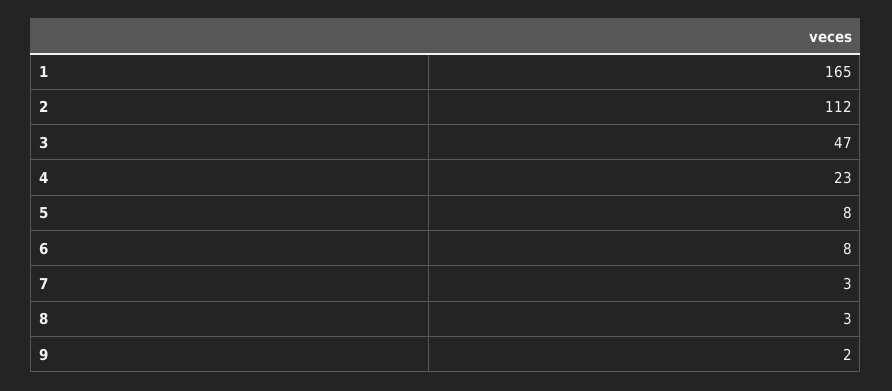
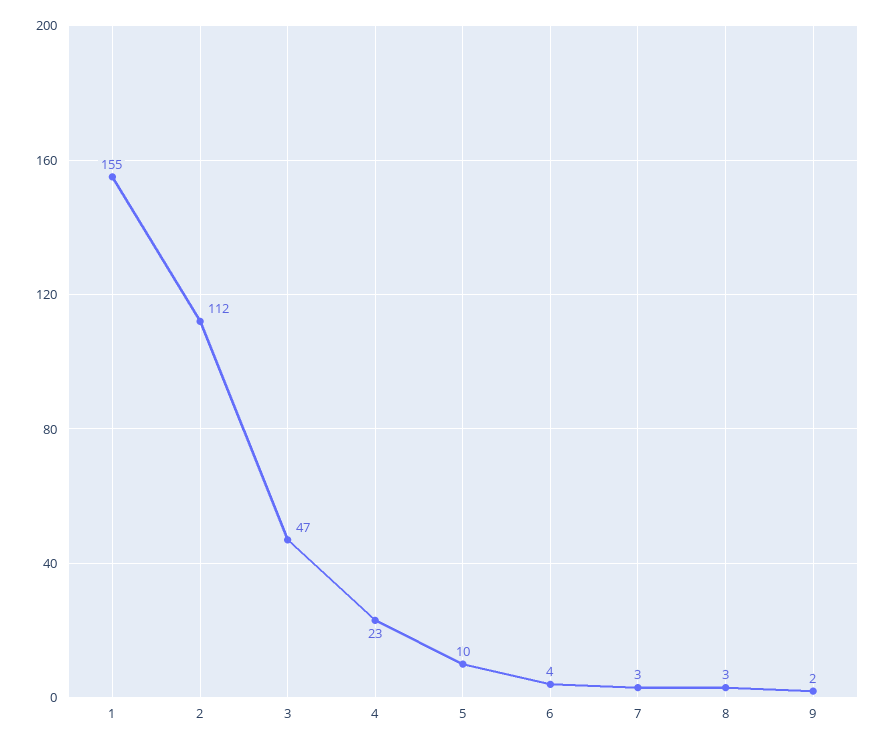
1: 165 -> 155
5: 8 -> 10
6: 8 -> 4

